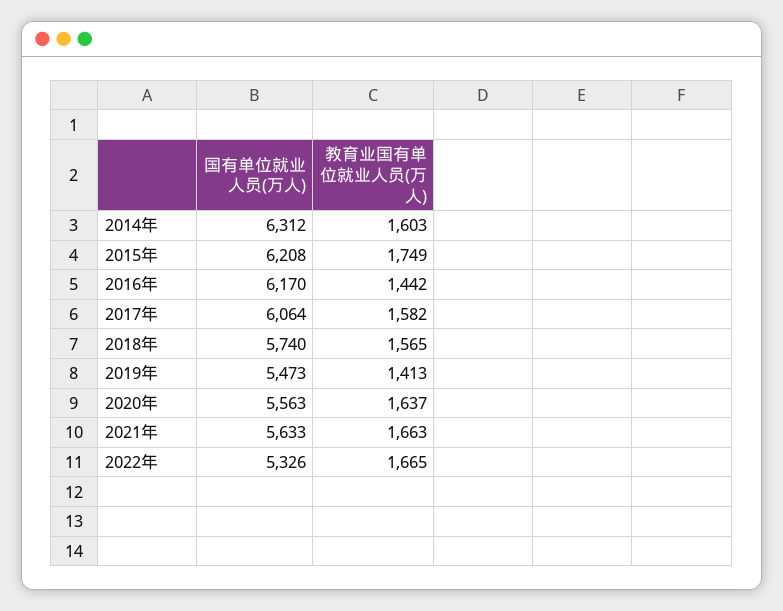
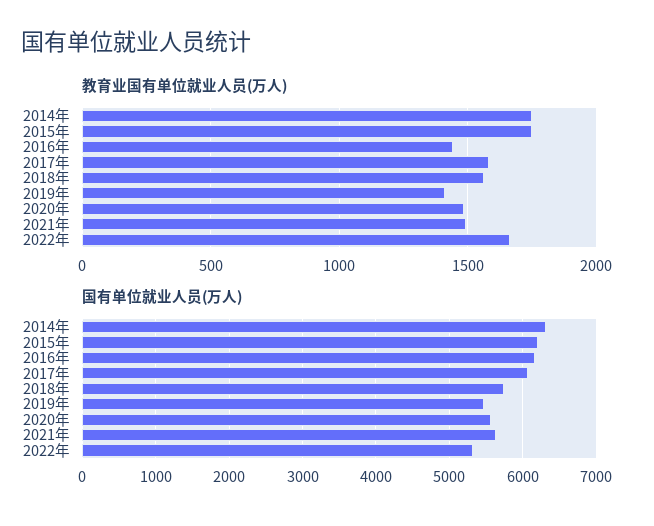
教育业国有单位就业人员(万人), 2014年: 1603 -> 1750
教育业国有单位就业人员(万人), 2020年: 1637 -> 1500
教育业国有单位就业人员(万人), 2021年: 1663 -> 1500

